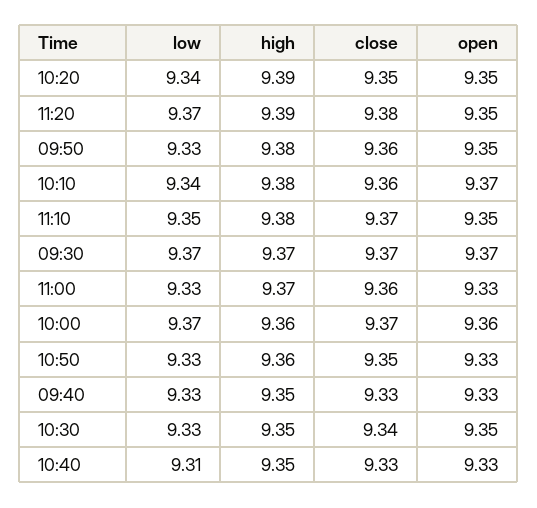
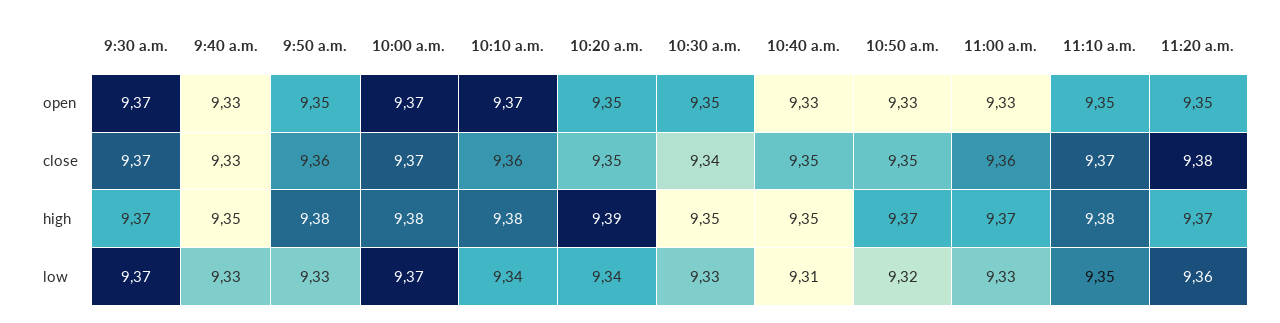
low, 11:20: 9.37 -> 9.36
high, 11:20: 9.39 -> 9.37
high, 10:00: 9.36 -> 9.38
open, 10:00: 9.36 -> 9.37
low, 10:50: 9.33 -> 9.32
high, 10:50: 9.36 -> 9.37
close, 10:40: 9.33 -> 9.35

